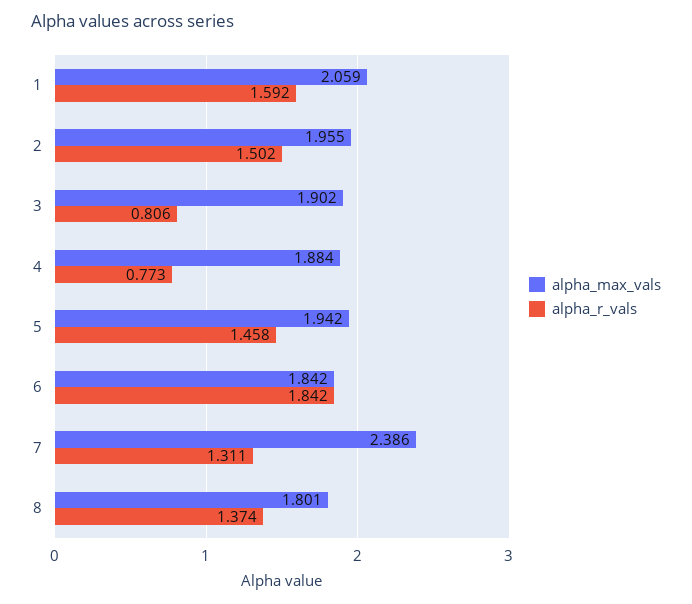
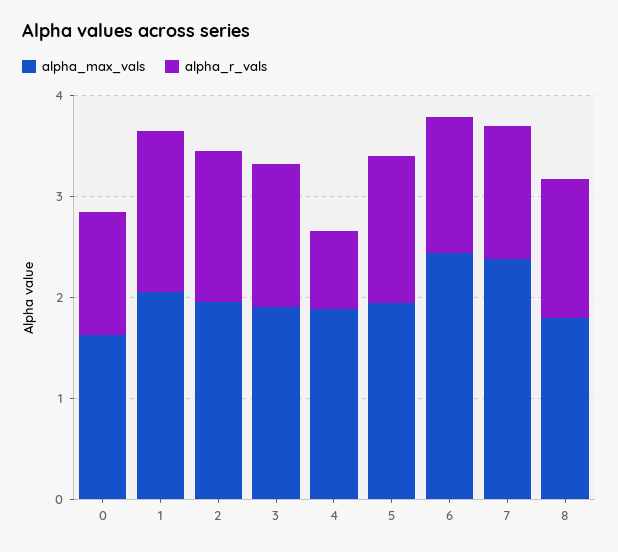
alpha_r_vals, 3: 0.806 -> 1.4
alpha_max_vals, 6: 1.842 -> 2.4
alpha_r_vals, 6: 1.842 -> 1.4
alpha_max_vals, 0: none -> 1.6
alpha_r_vals, 0: none -> 1.2

